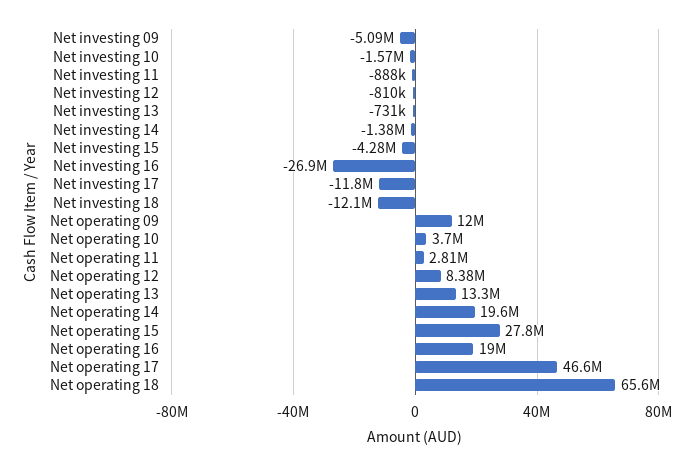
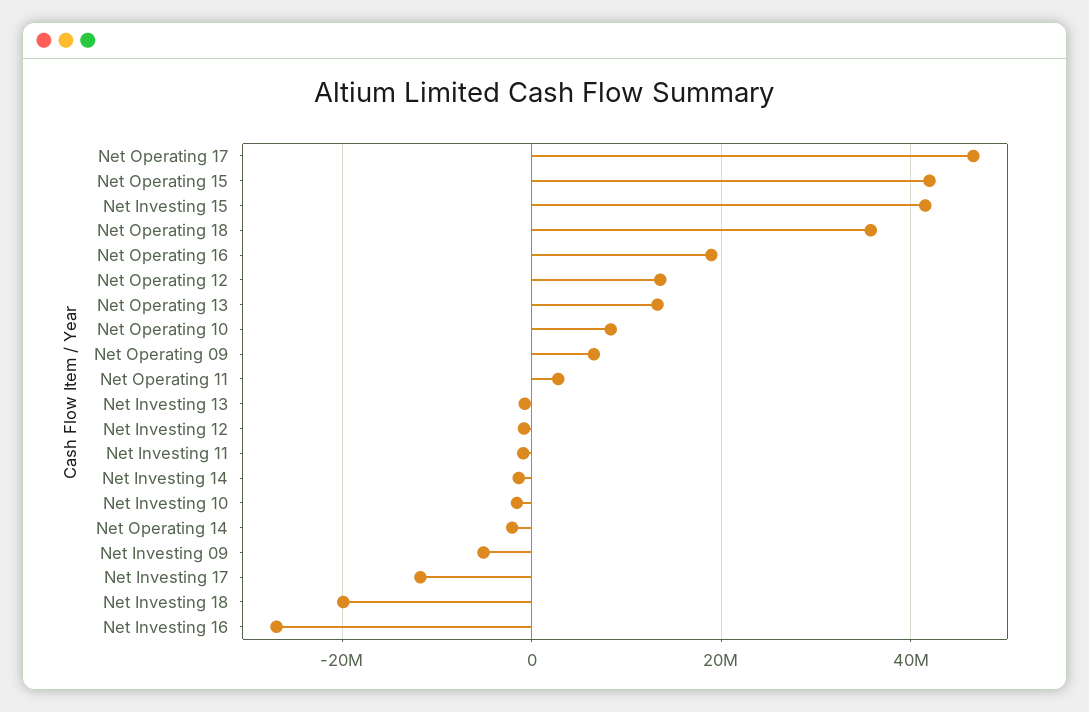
Net investing 15: -4280000 -> 42000000
Net investing 18: -12100000 -> -20000000
Net operating 09: 12000000 -> 6000000
Net operating 10: 3700000 -> 8000000
Net operating 12: 8380000 -> 14000000
Net operating 14: 19600000 -> -2000000
Net operating 15: 27800000 -> 42000000
Net operating 18: 65600000 -> 36000000

